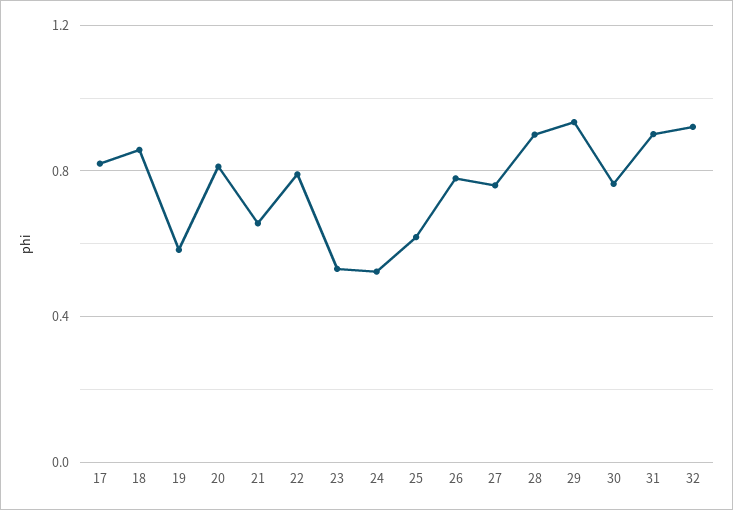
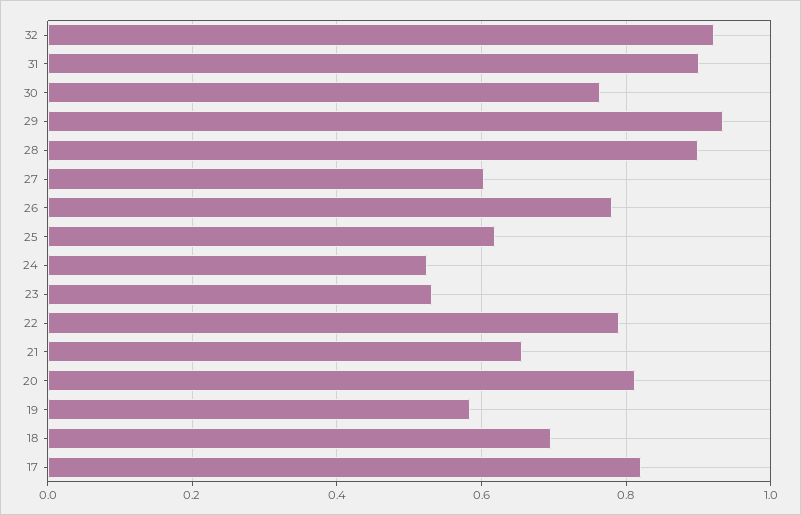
18: 0.85 -> 0.7
27: 0.75 -> 0.6

